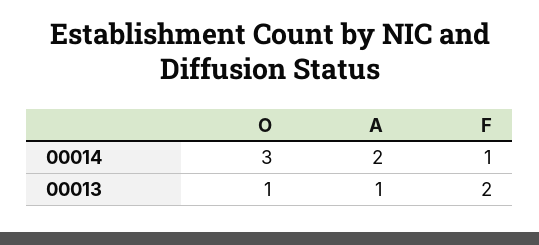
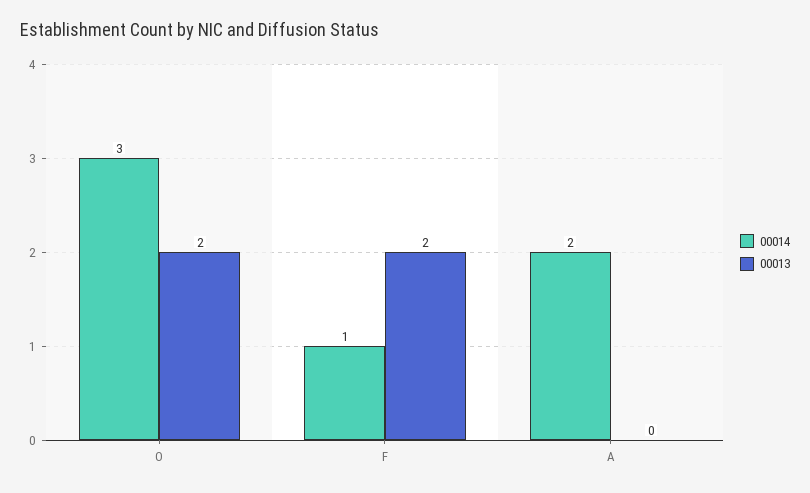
00013, O: 1 -> 2
00013, A: 1 -> 0

